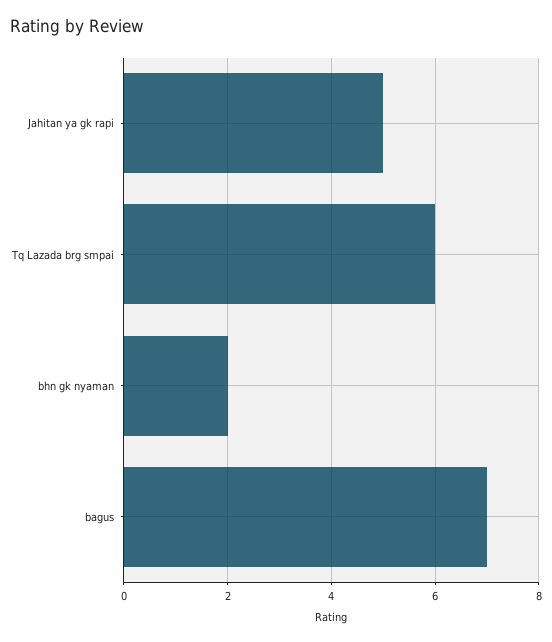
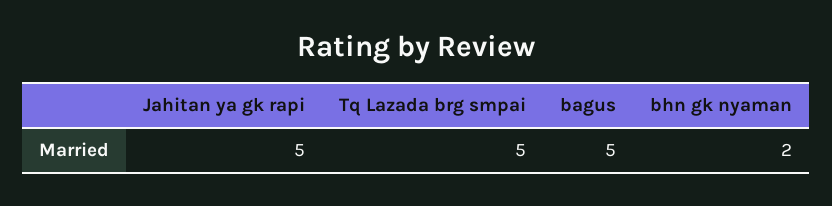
Tq Lazada brg smpai: 6 -> 5
bagus: 7 -> 5

